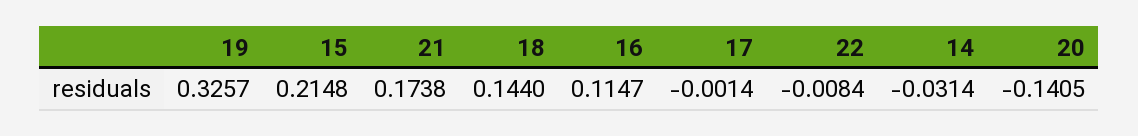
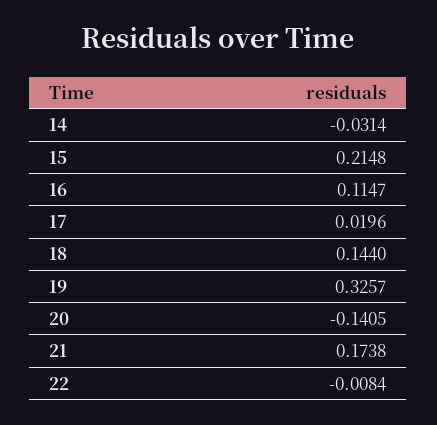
17: -0.0014 -> 0.0196

